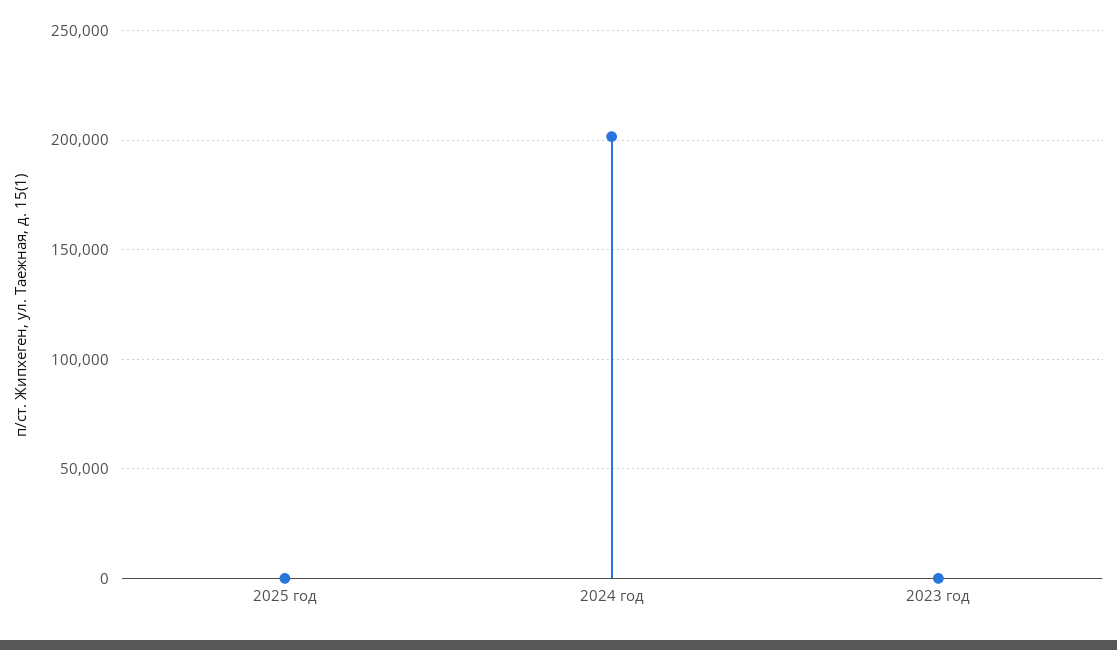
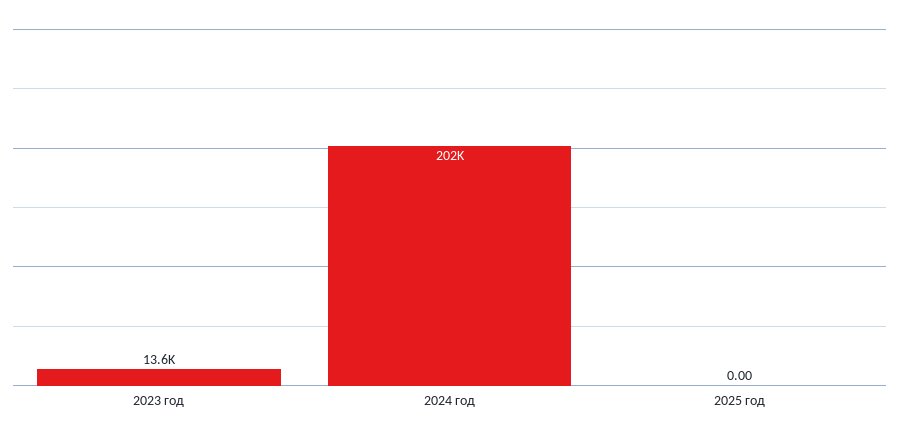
2023 год: 0 -> 13600

